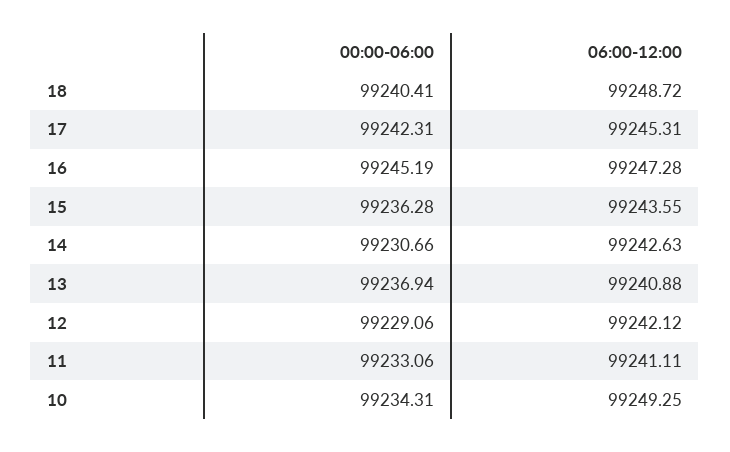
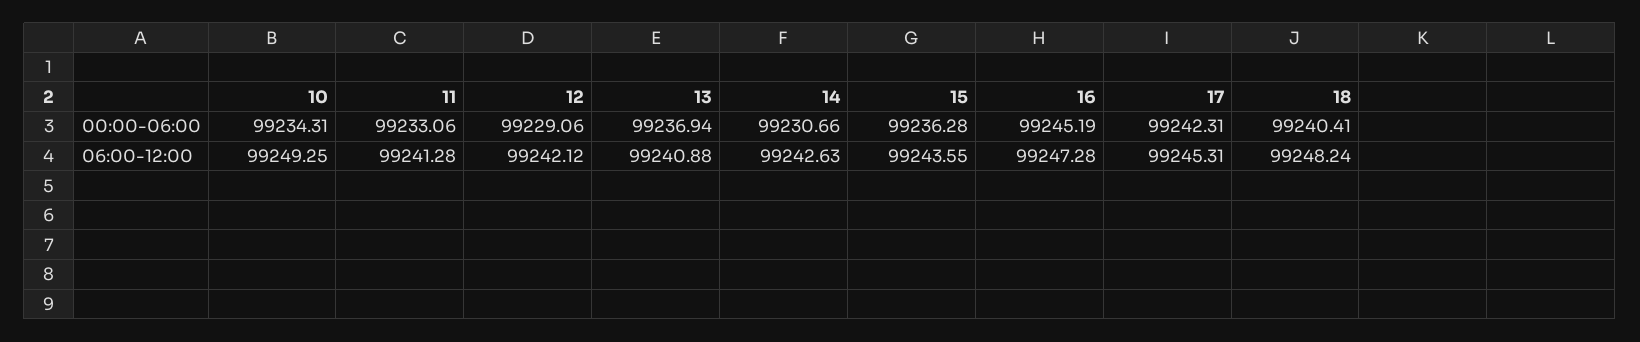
06:00-12:00, 18: 99248.72 -> 99248.24
06:00-12:00, 11: 99241.11 -> 99241.28

